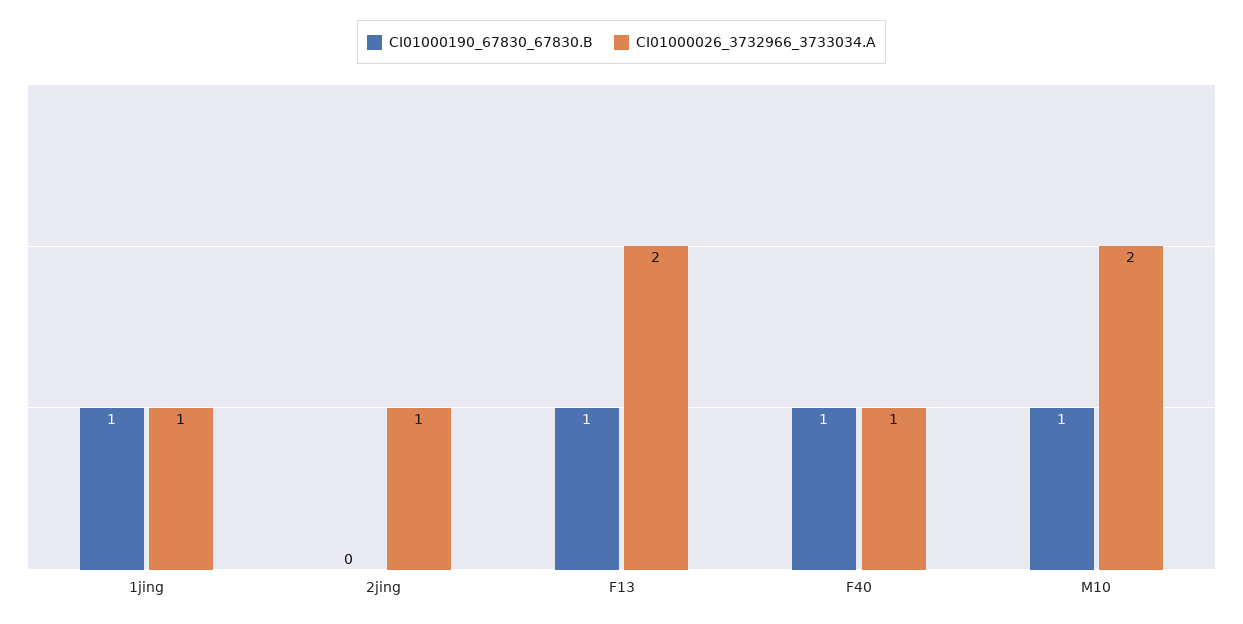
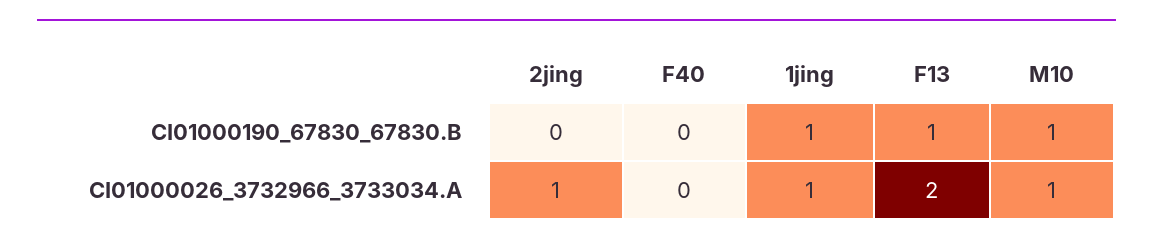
CI01000190_67830_67830.B, F40: 1 -> 0
CI01000026_3732966_3733034.A, F40: 1 -> 0
CI01000026_3732966_3733034.A, M10: 2 -> 1

